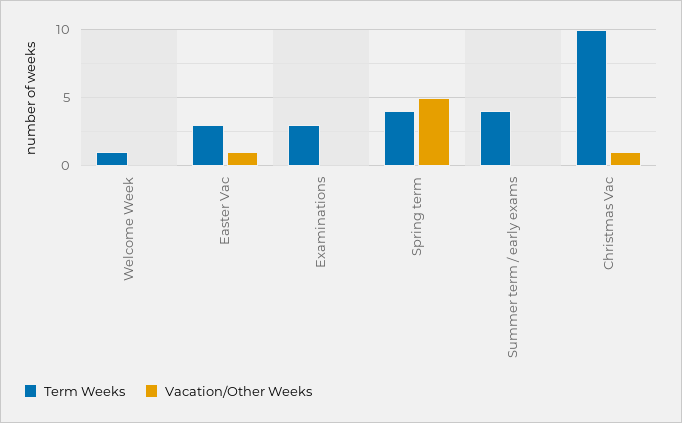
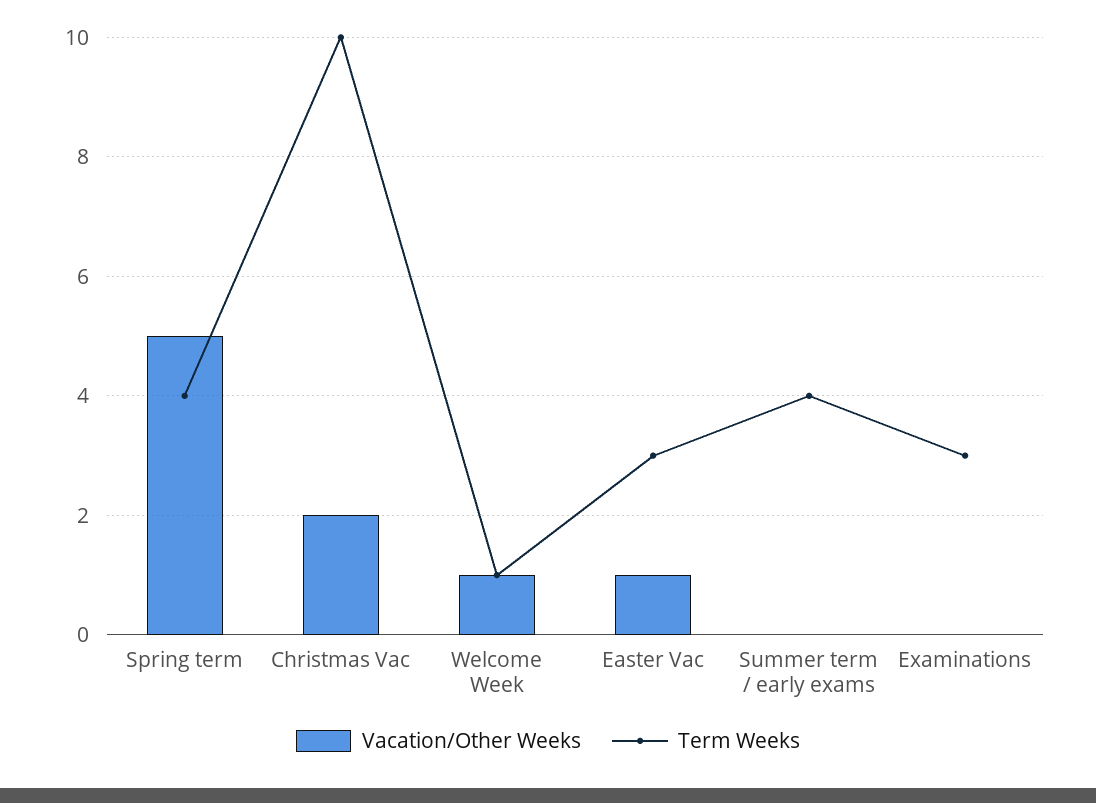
Vacation/Other Weeks, Welcome Week: 0 -> 1
Vacation/Other Weeks, Christmas Vac: 1 -> 2

